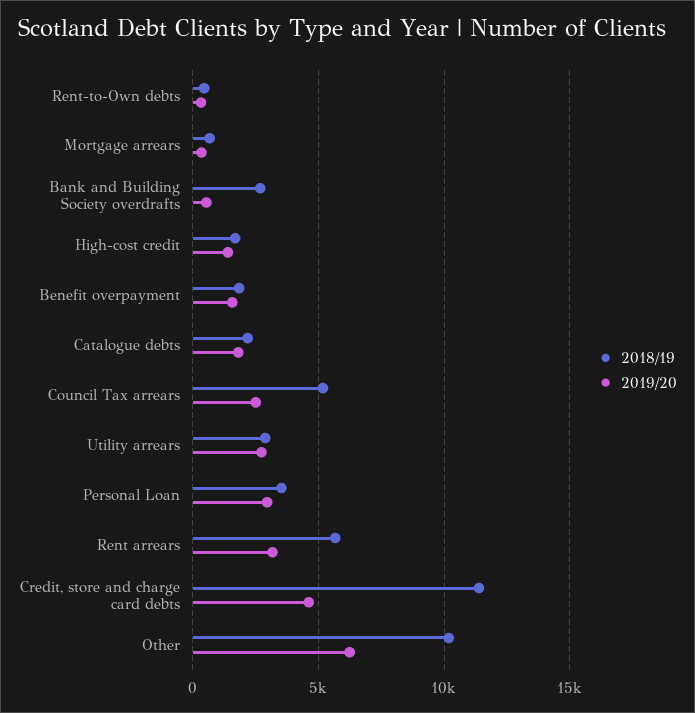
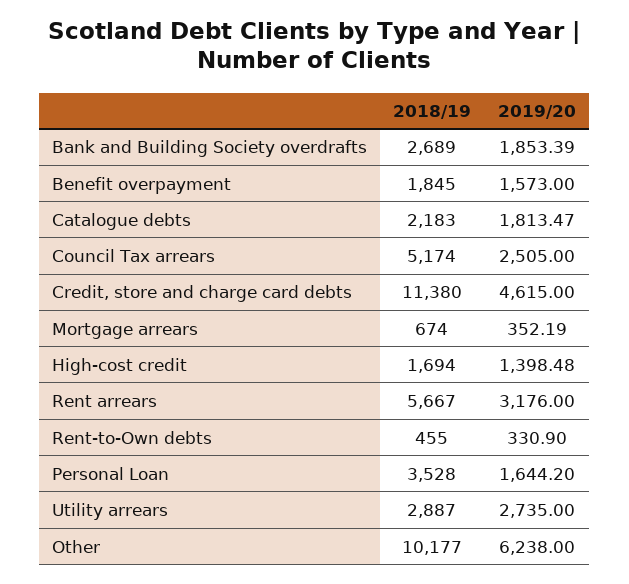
2019/20, Bank and Building Society overdrafts: 500 -> 1853.39
2019/20, Personal Loan: 3000 -> 1644.2

